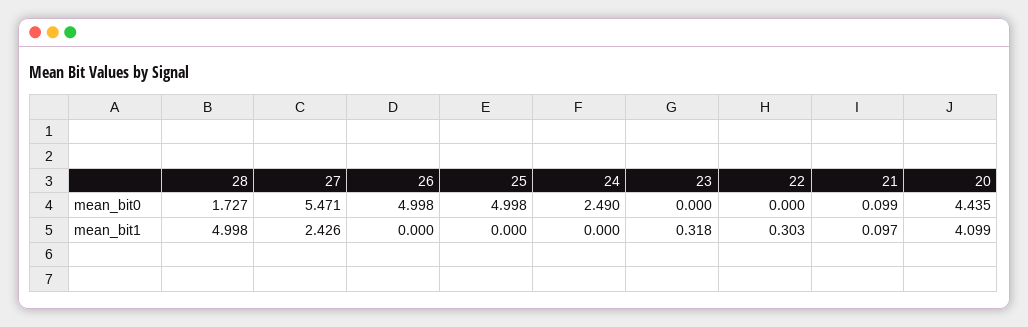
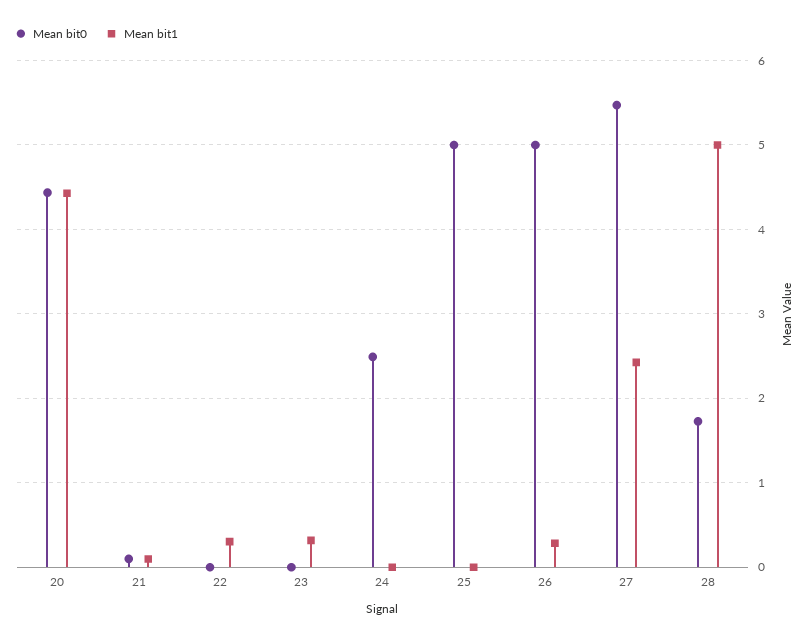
mean_bit1, 26: 0 -> 0.3
mean_bit1, 20: 4.099 -> 4.4

